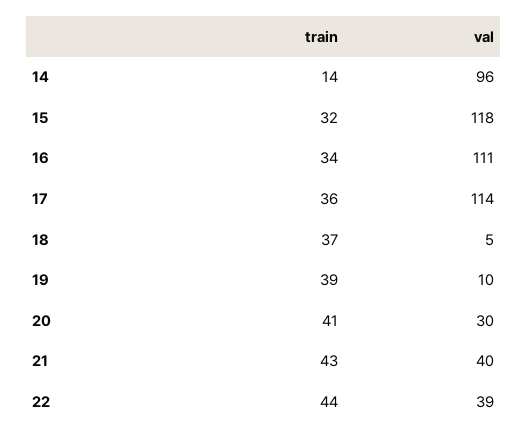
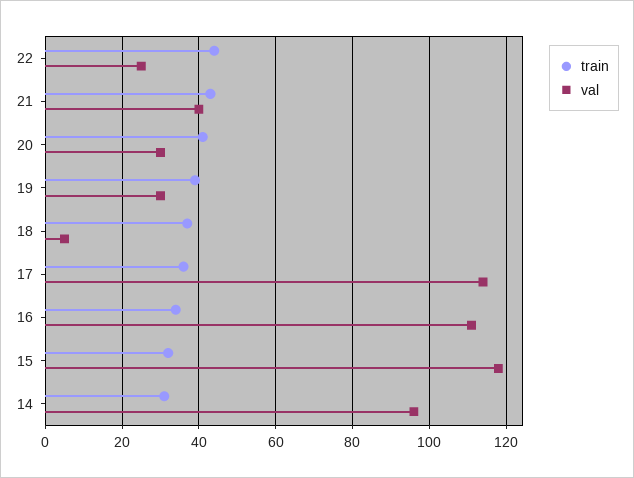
train, 14: 14 -> 30
val, 19: 10 -> 30
val, 22: 39 -> 25

